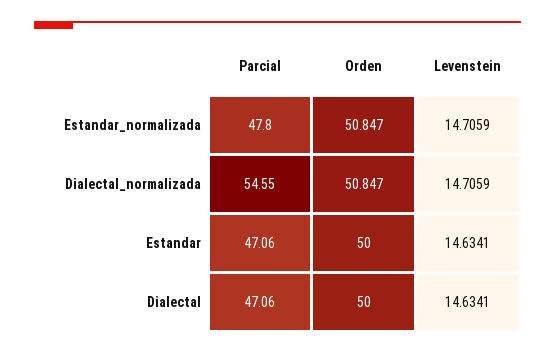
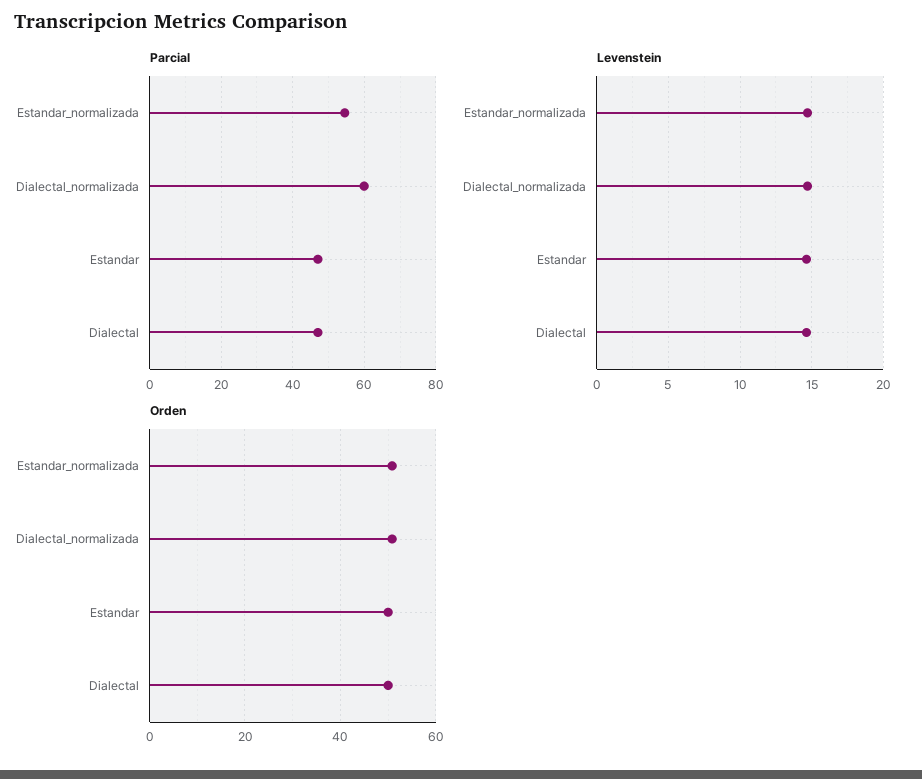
Parcial, Estandar_normalizada: 47.8 -> 54
Parcial, Dialectal_normalizada: 54.55 -> 60

